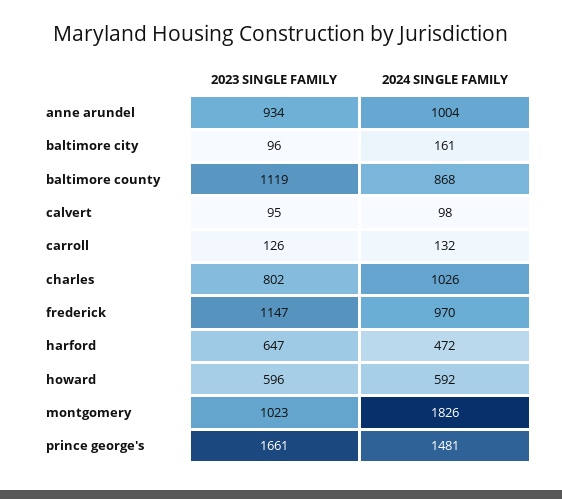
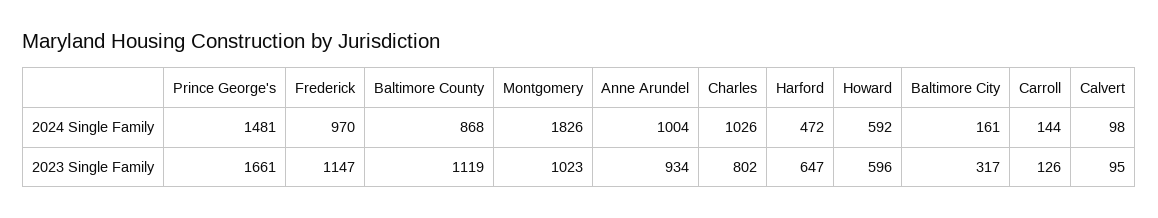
2023 SINGLE FAMILY, baltimore city: 96 -> 317
2024 SINGLE FAMILY, carroll: 132 -> 144

